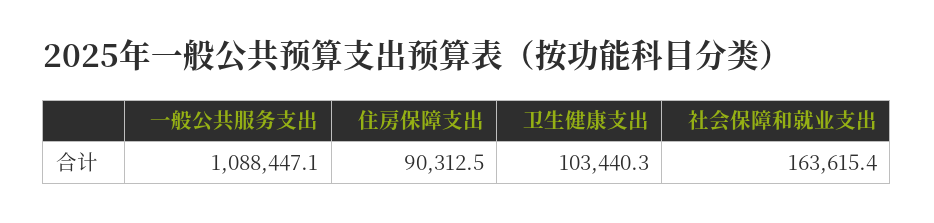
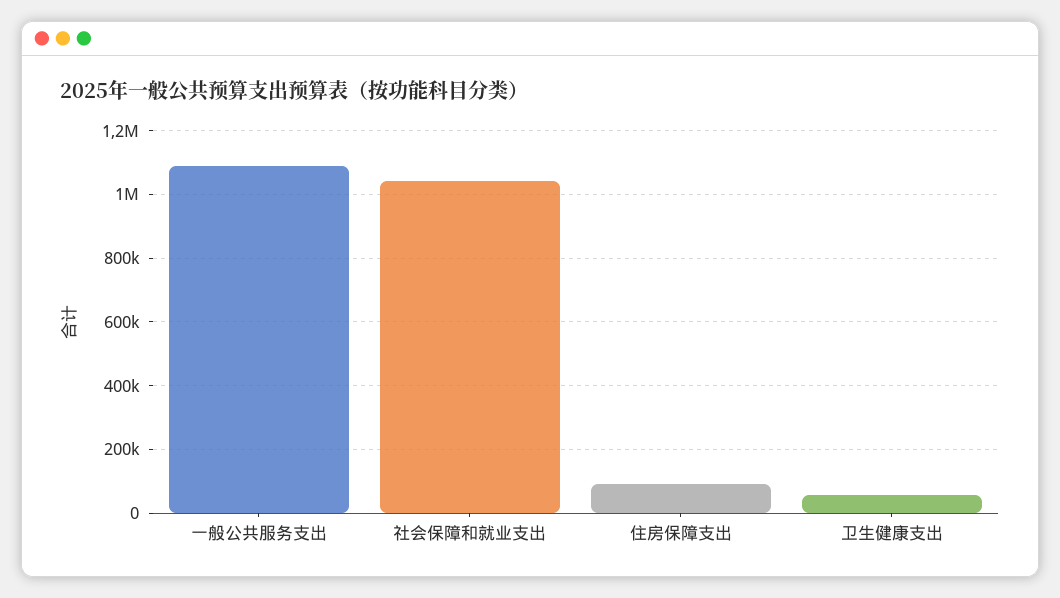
卫生健康支出: 103440.3 -> 60000
社会保障和就业支出: 163615.4 -> 1040000

